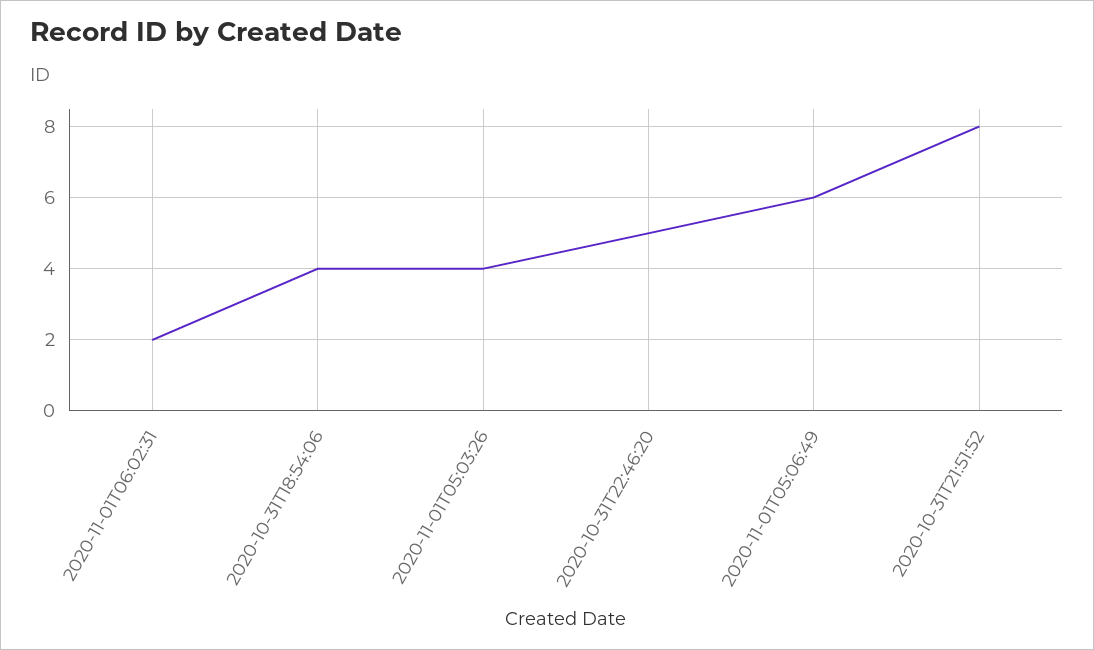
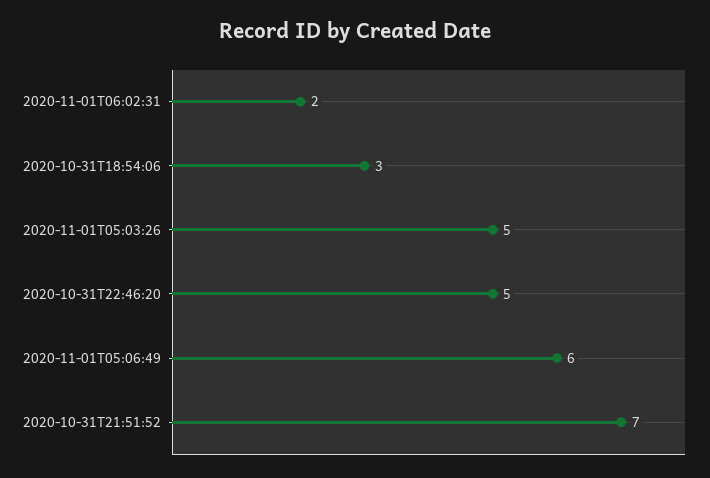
2020-10-31T18:54:06: 4 -> 3
2020-11-01T05:03:26: 4 -> 5
2020-10-31T21:51:52: 8 -> 7

